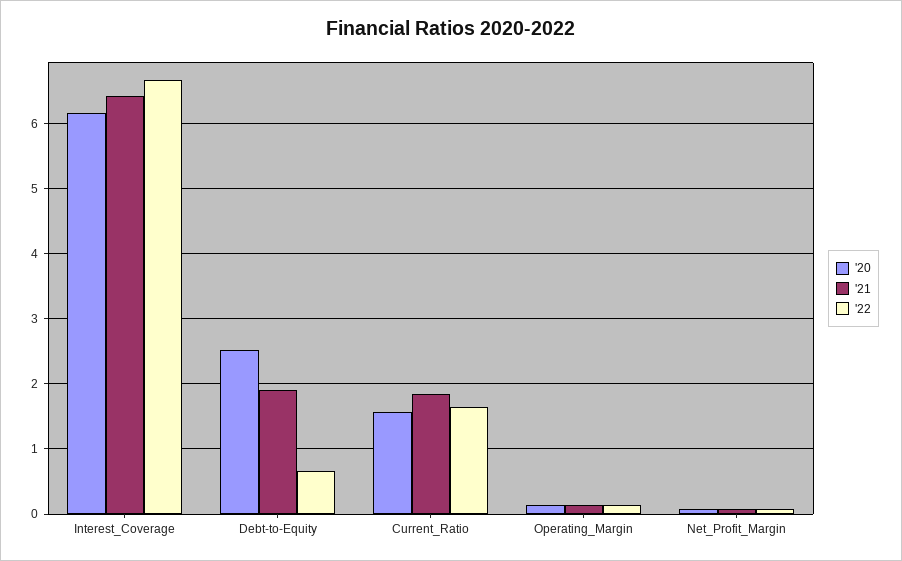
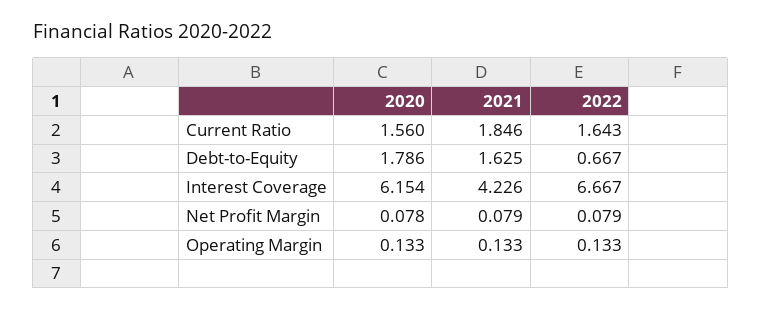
'21, Interest_Coverage: 6.4 -> 4.226
'20, Debt-to-Equity: 2.5 -> 1.786
'21, Debt-to-Equity: 1.9 -> 1.625

